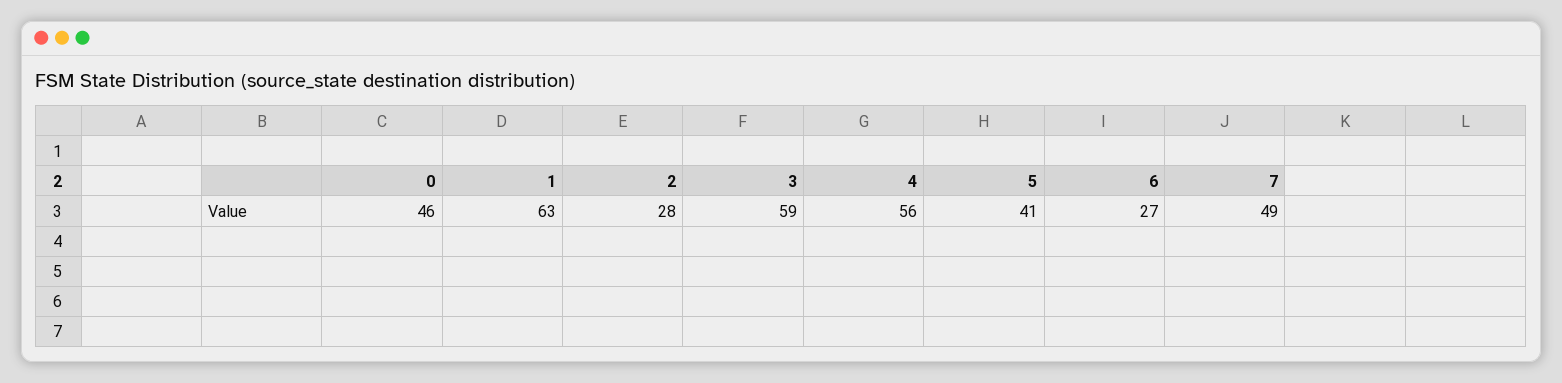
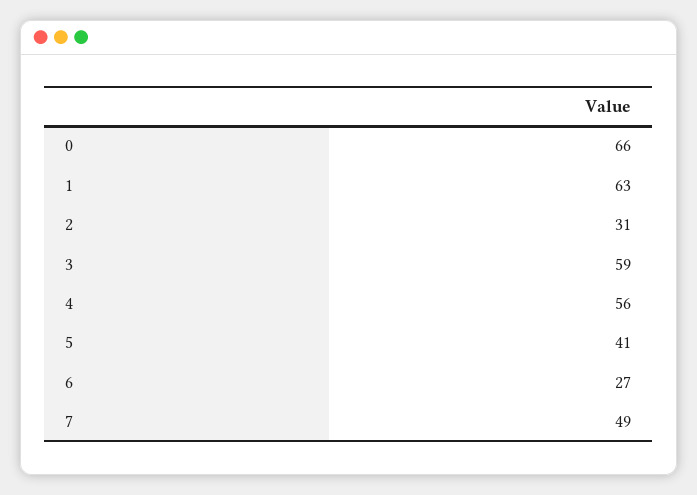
0: 46 -> 66
2: 28 -> 31

